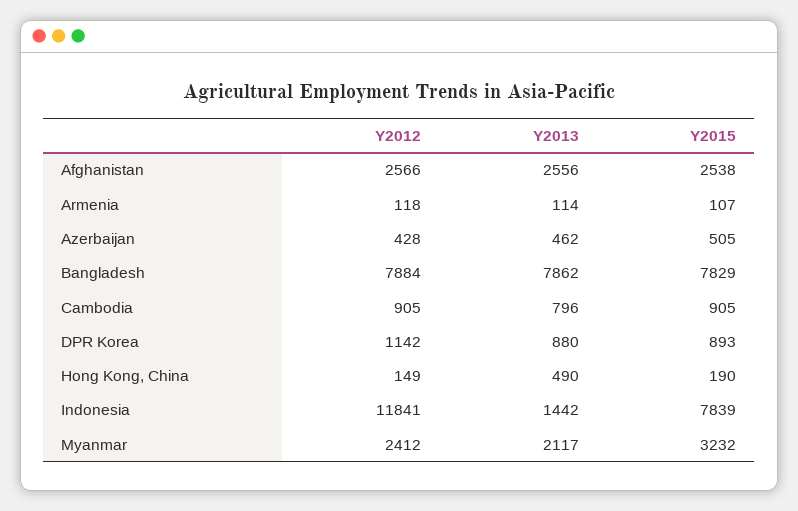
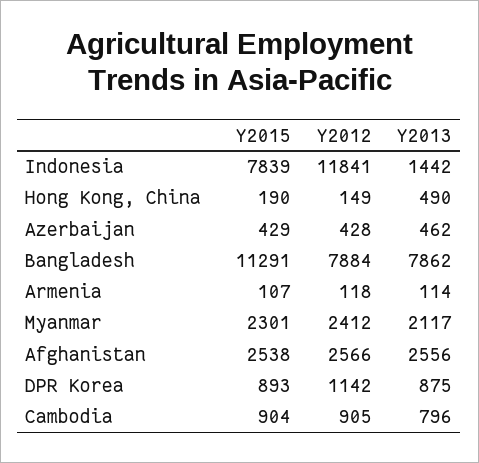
Y2015, Azerbaijan: 505 -> 429
Y2015, Bangladesh: 7829 -> 11291
Y2015, Cambodia: 905 -> 904
Y2013, DPR Korea: 880 -> 875
Y2015, Myanmar: 3232 -> 2301

